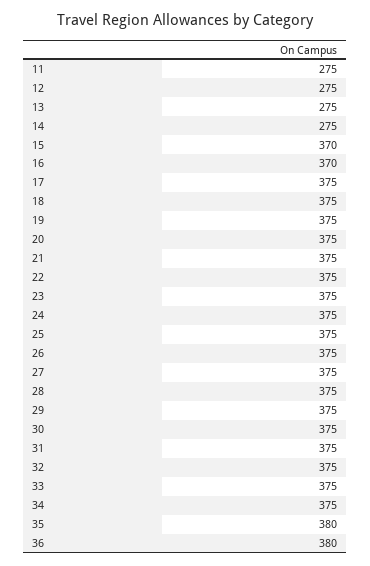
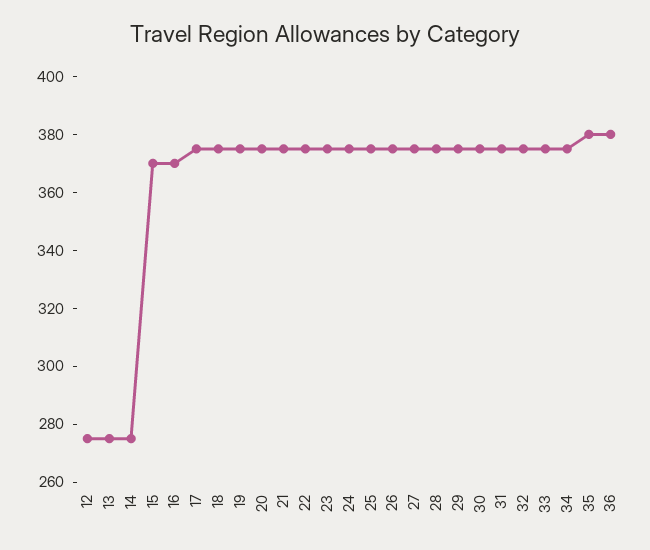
11: 275 -> none

